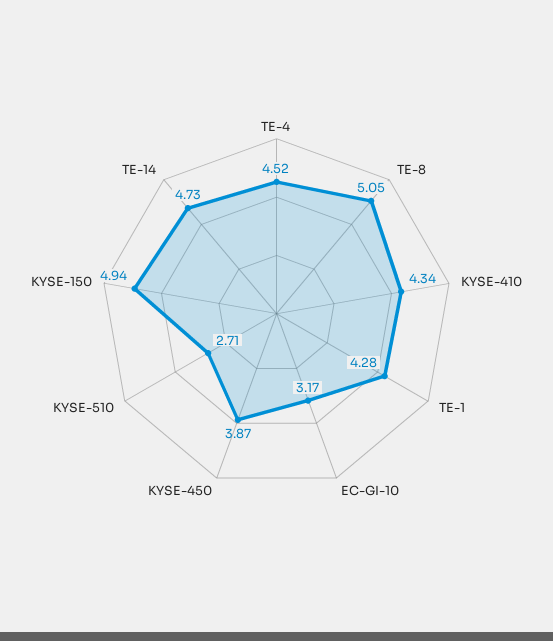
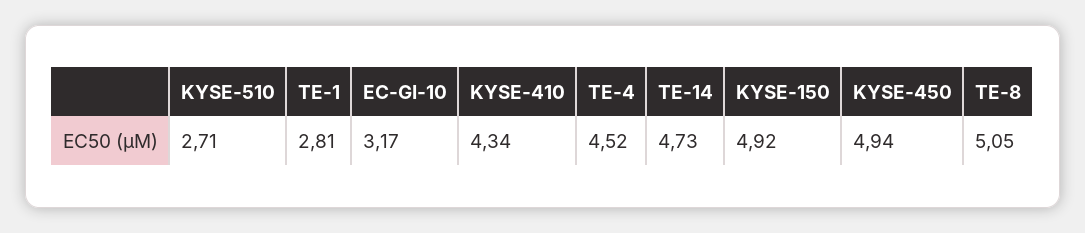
TE-1: 4.28 -> 2.81
KYSE-450: 3.87 -> 4.94
KYSE-150: 4.94 -> 4.92

